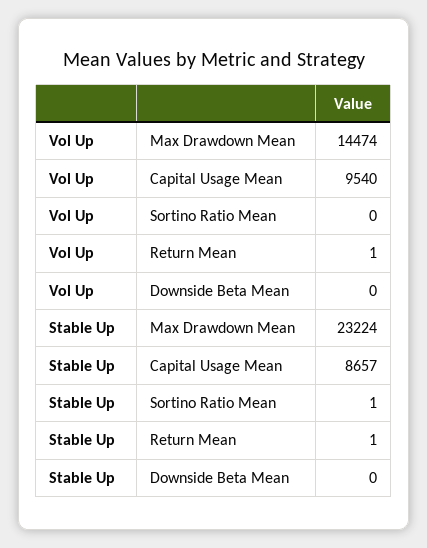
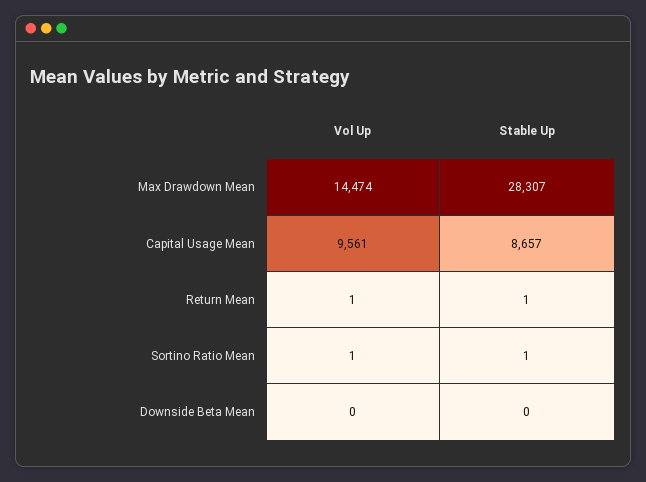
Vol Up, Capital Usage Mean: 9540 -> 9561
Vol Up, Sortino Ratio Mean: 0 -> 1
Stable Up, Max Drawdown Mean: 23224 -> 28307

